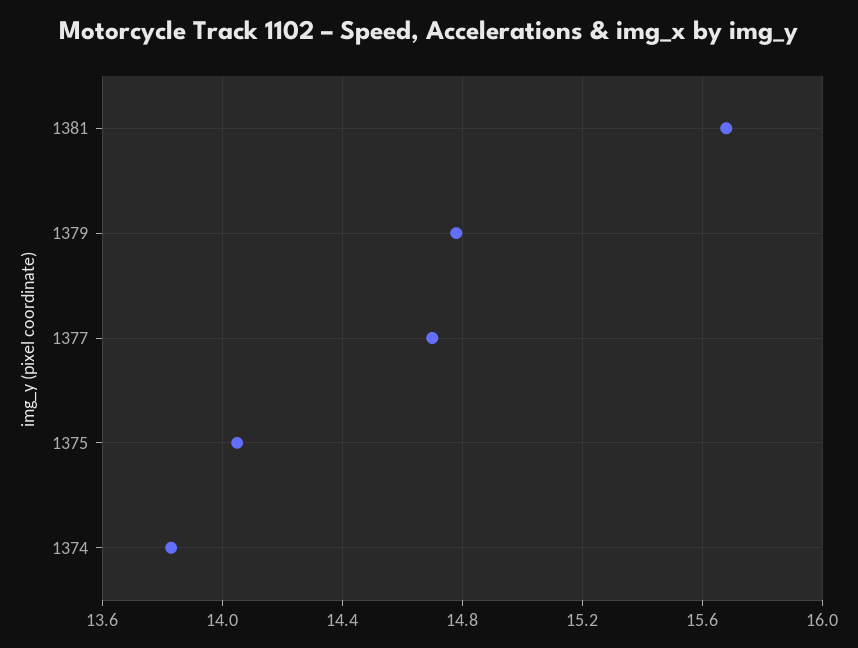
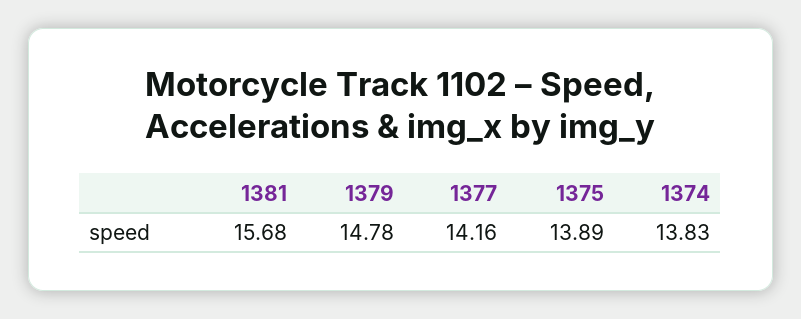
1377: 14.7 -> 14.16
1375: 14.05 -> 13.89

